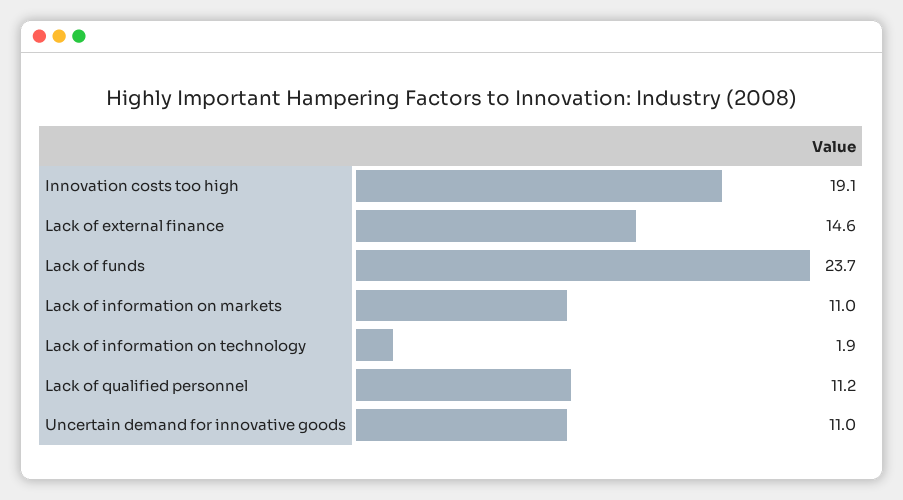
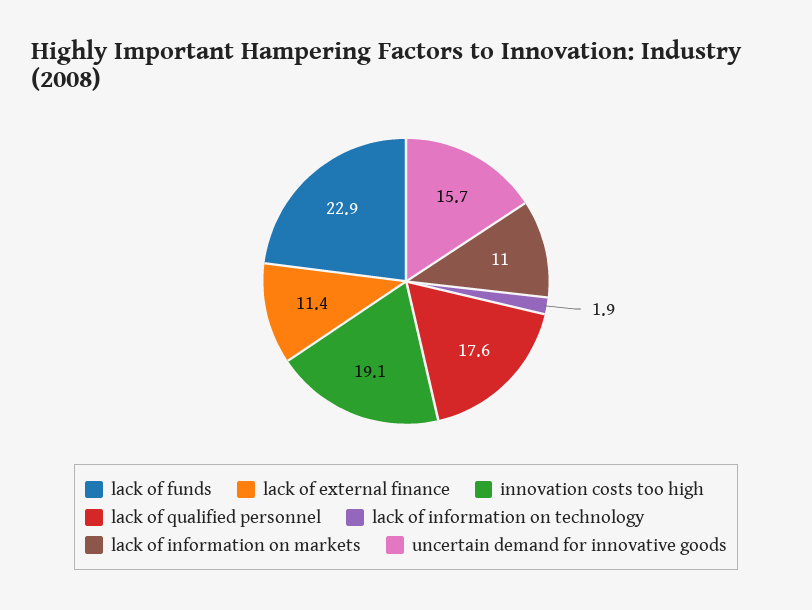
Lack of external finance: 14.6 -> 11.4
Lack of funds: 23.7 -> 22.9
Lack of qualified personnel: 11.2 -> 17.6
Uncertain demand for innovative goods: 11 -> 15.7

